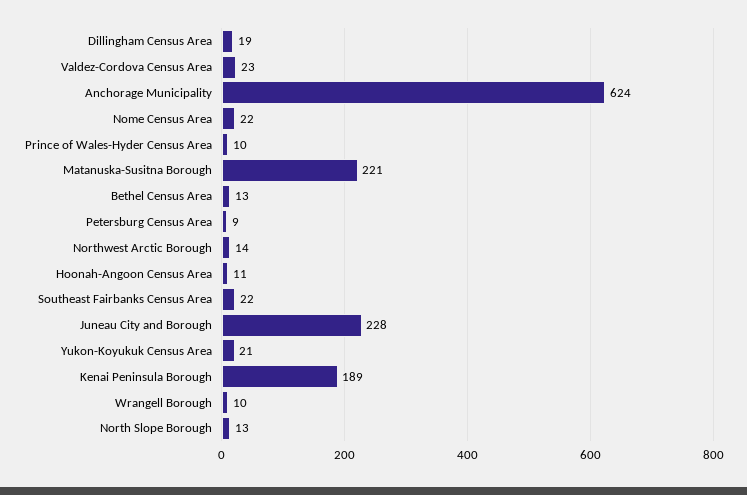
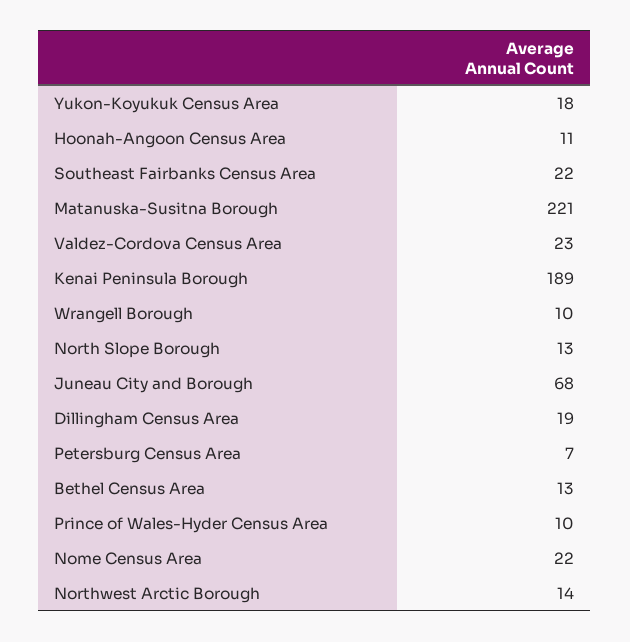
Anchorage Municipality: 624 -> none
Petersburg Census Area: 9 -> 7
Juneau City and Borough: 228 -> 68
Yukon-Koyukuk Census Area: 21 -> 18

